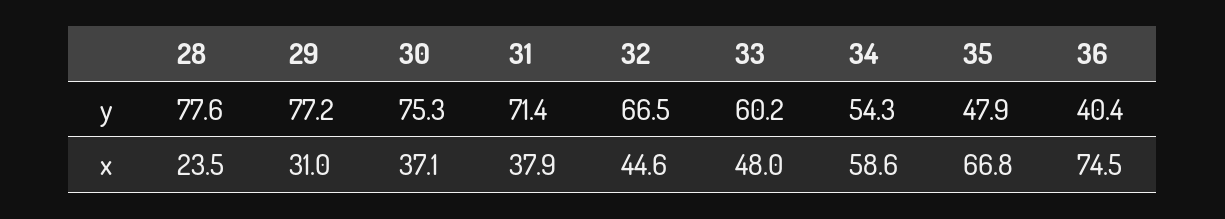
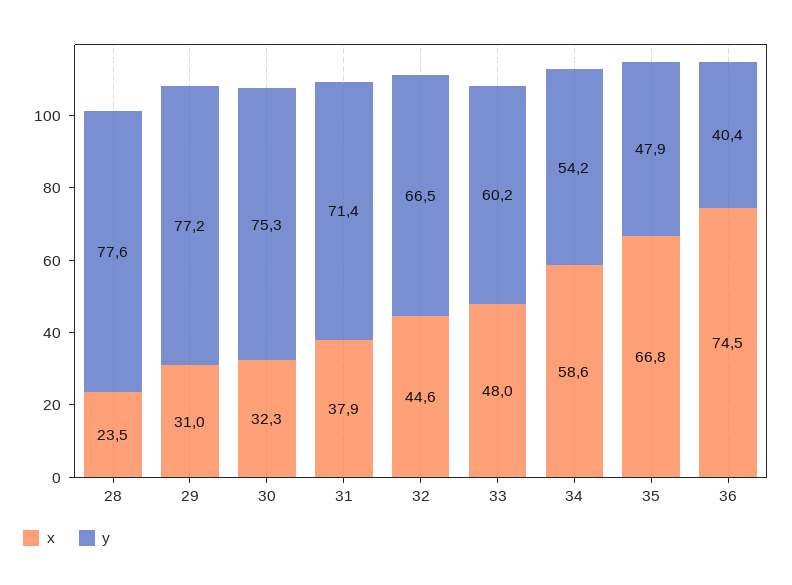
y, 34: 54.3 -> 54.2
x, 30: 37.1 -> 32.3

